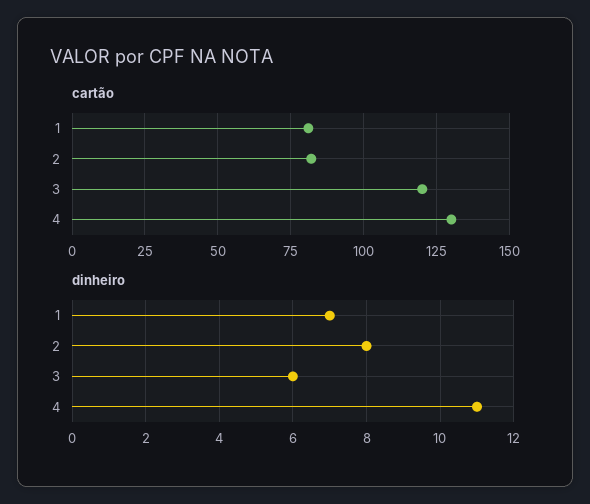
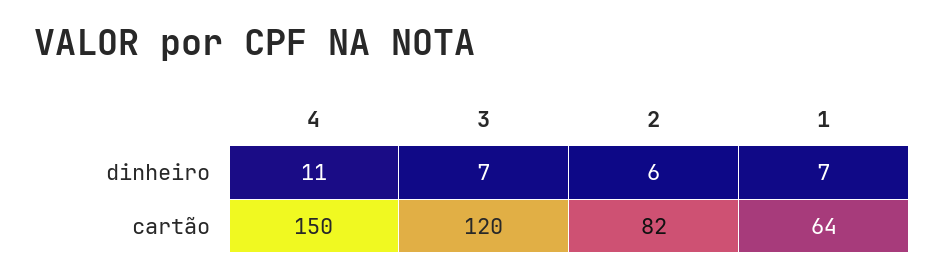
cartão, 1: 80 -> 64
cartão, 4: 130 -> 150
dinheiro, 2: 8 -> 6
dinheiro, 3: 6 -> 7

